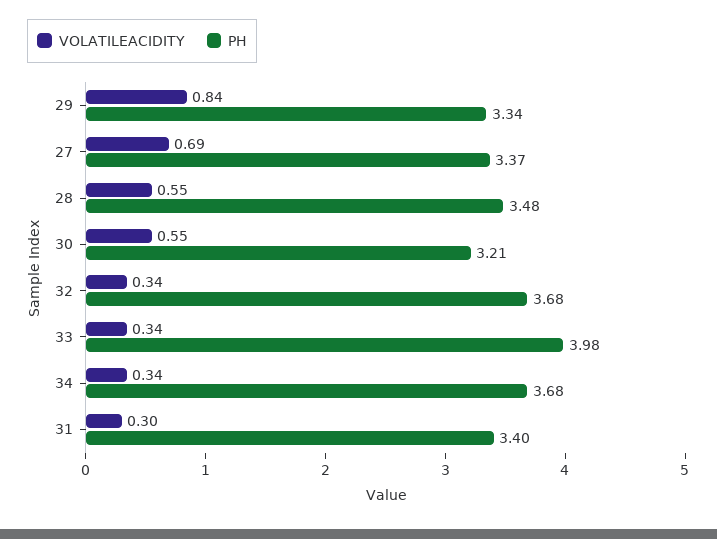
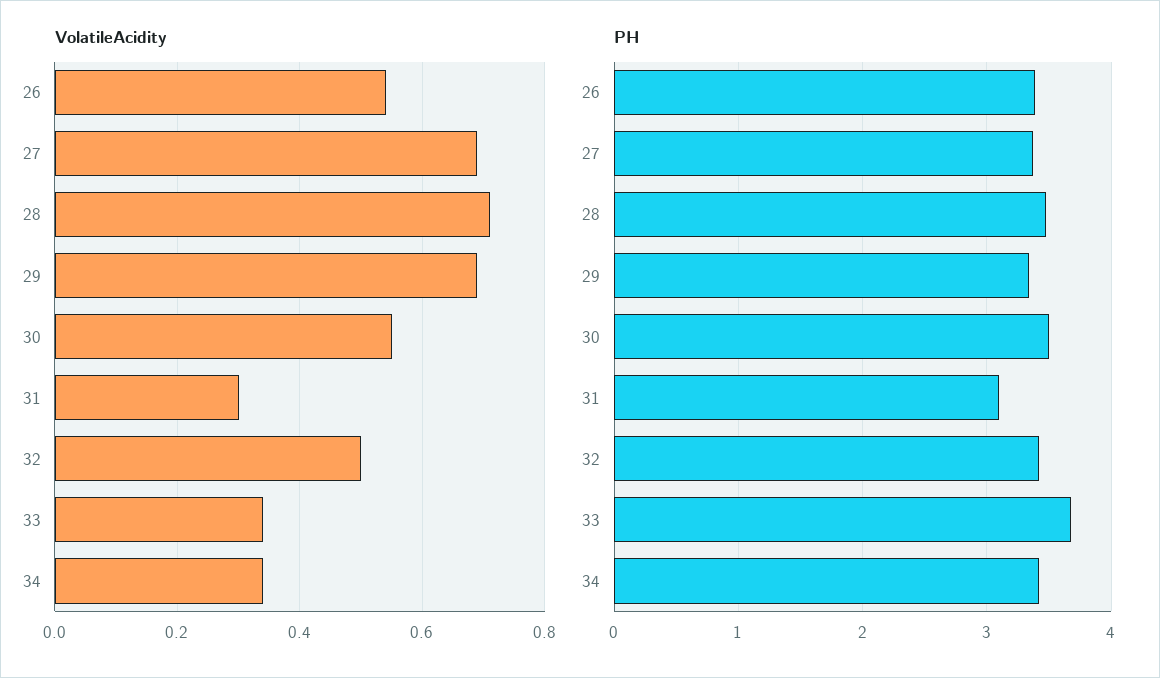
VOLATILEACIDITY, 29: 0.84 -> 0.7
VOLATILEACIDITY, 28: 0.55 -> 0.7
PH, 30: 3.21 -> 3.5
VOLATILEACIDITY, 32: 0.34 -> 0.5
PH, 32: 3.68 -> 3.4
PH, 33: 3.98 -> 3.7
PH, 34: 3.68 -> 3.4
PH, 31: 3.4 -> 3.1
VOLATILEACIDITY, 26: none -> 0.55
PH, 26: none -> 3.4

